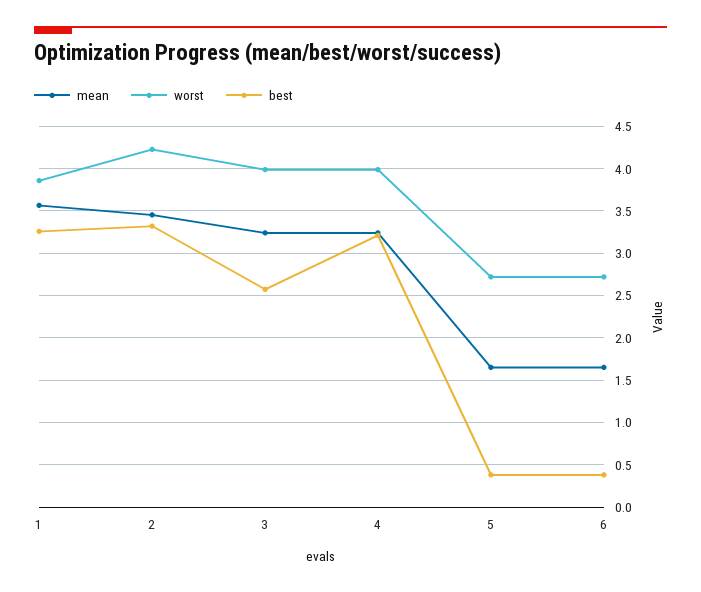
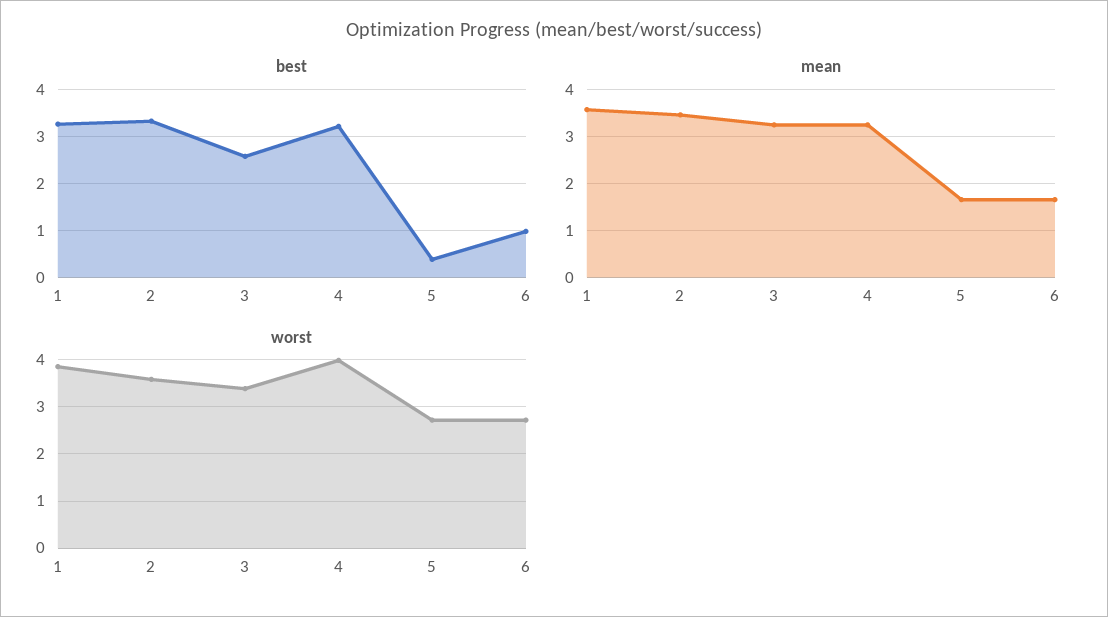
worst, 2: 4.2 -> 3.6
worst, 3: 4 -> 3.4
best, 6: 0.4 -> 1

